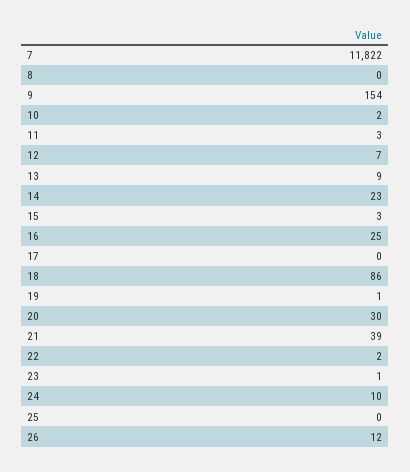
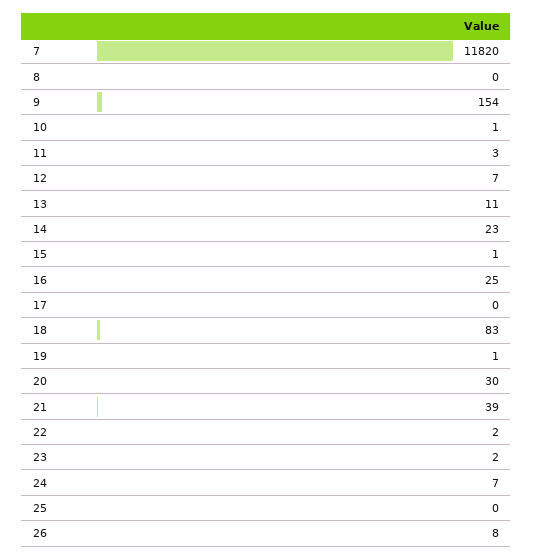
7: 11822 -> 11820
10: 2 -> 1
13: 9 -> 11
15: 3 -> 1
18: 86 -> 83
23: 1 -> 2
24: 10 -> 7
26: 12 -> 8

